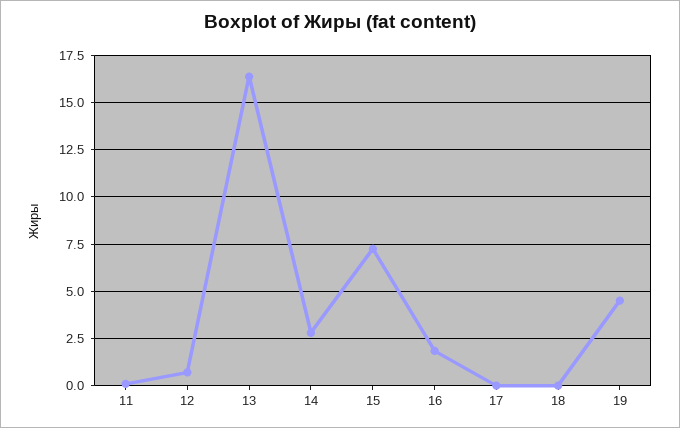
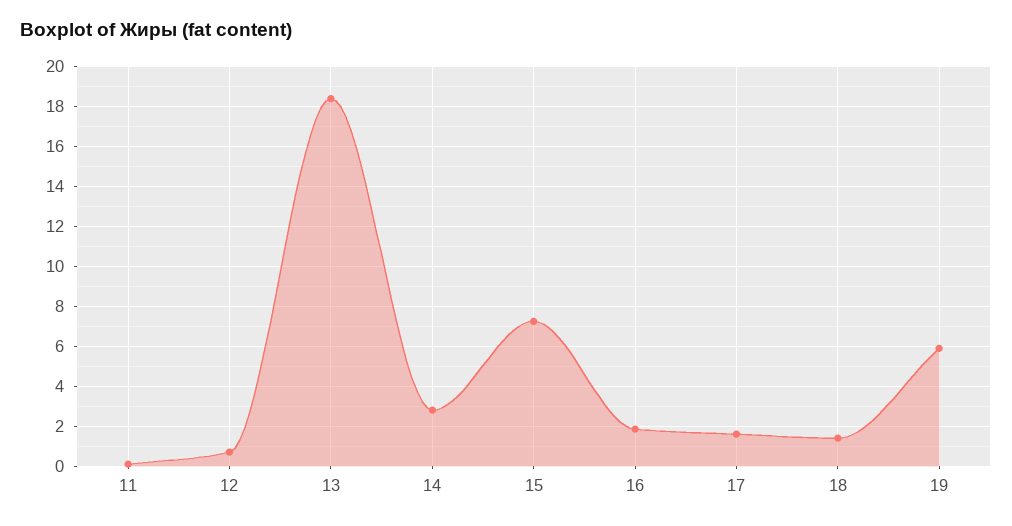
13: 16.5 -> 18.5
17: 0 -> 1.5
18: 0 -> 1.5
19: 4.5 -> 6

